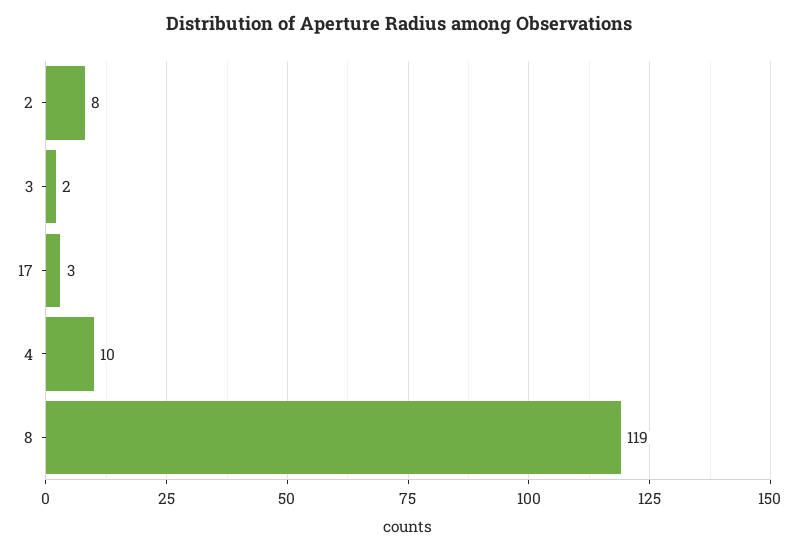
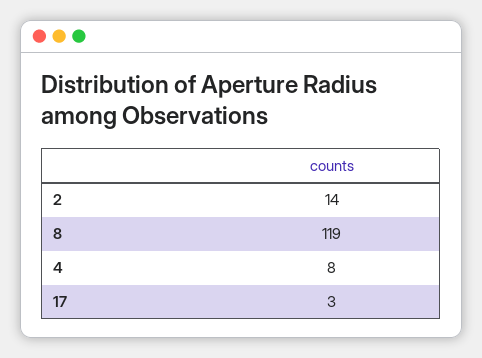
2: 8 -> 14
3: 2 -> none
4: 10 -> 8

